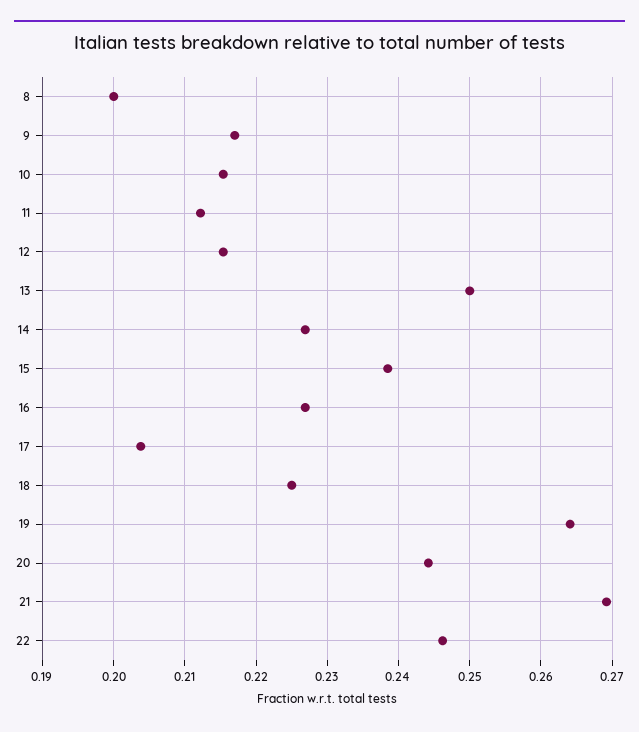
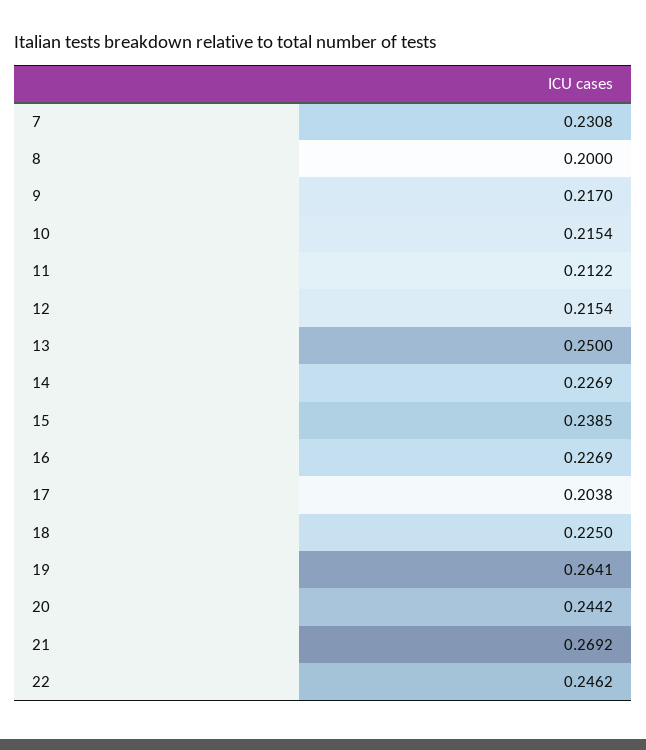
7: none -> 0.2308

